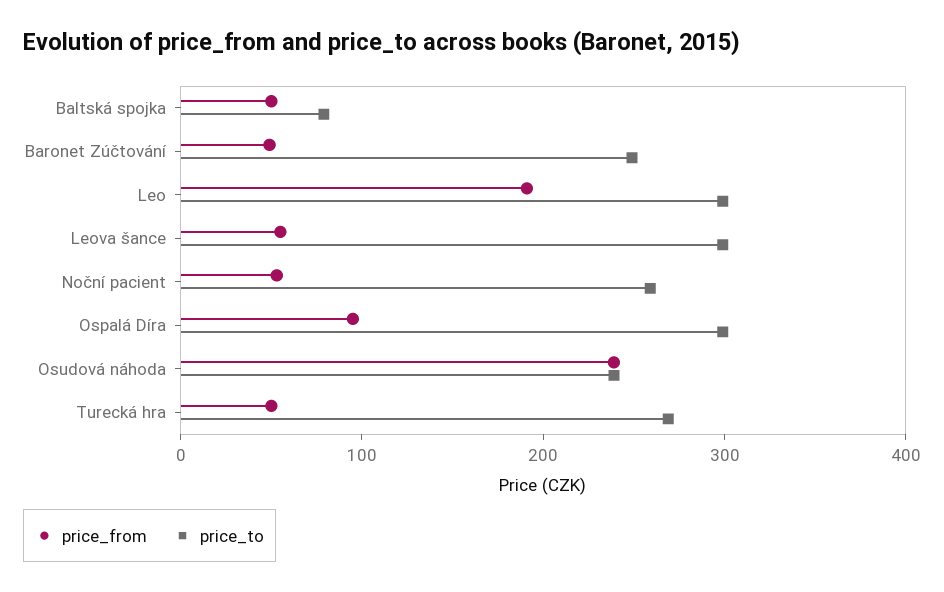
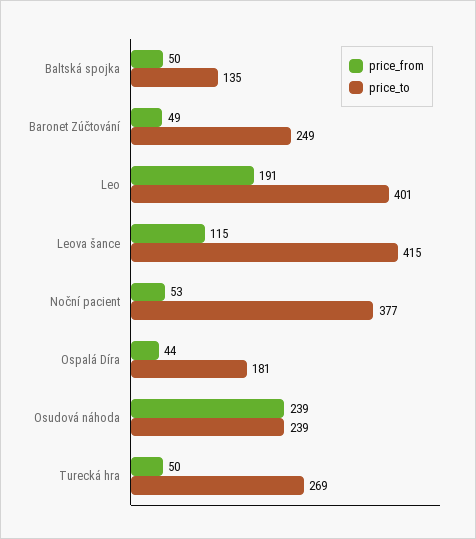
price_to, Baltská spojka: 80 -> 135
price_to, Leo: 300 -> 401
price_from, Leova šance: 60 -> 115
price_to, Leova šance: 300 -> 415
price_to, Noční pacient: 260 -> 377
price_from, Ospalá Díra: 100 -> 44
price_to, Ospalá Díra: 300 -> 181

